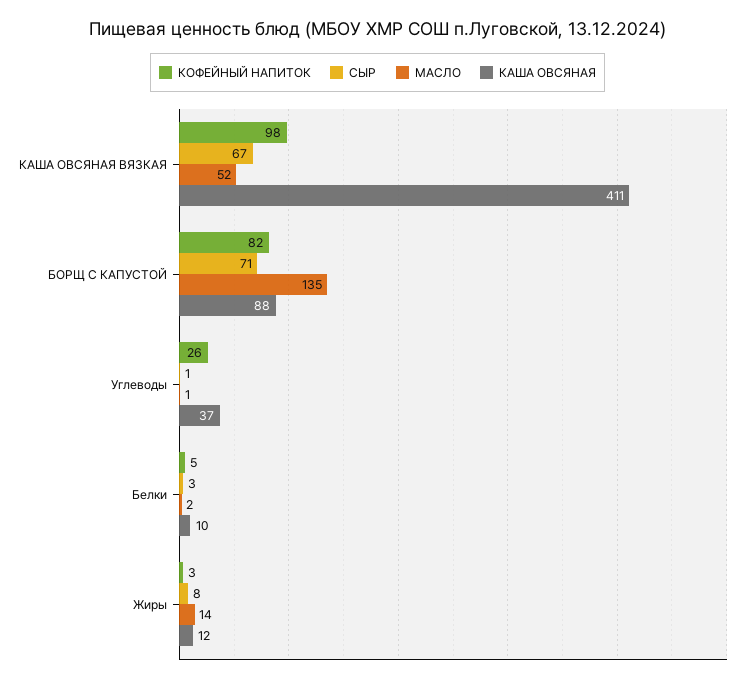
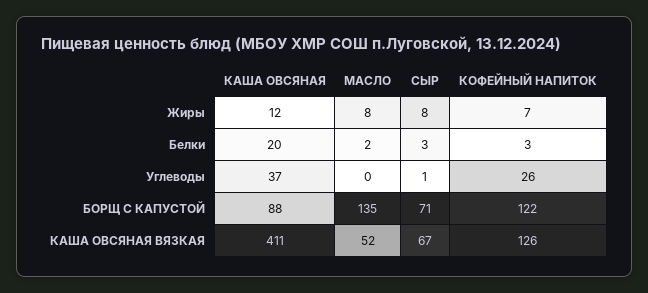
КОФЕЙНЫЙ НАПИТОК, КАША ОВСЯНАЯ ВЯЗКАЯ: 98 -> 126
КОФЕЙНЫЙ НАПИТОК, БОРЩ С КАПУСТОЙ: 82 -> 122
МАСЛО, Углеводы: 1 -> 0
КОФЕЙНЫЙ НАПИТОК, Белки: 5 -> 3
КАША ОВСЯНАЯ, Белки: 10 -> 20
КОФЕЙНЫЙ НАПИТОК, Жиры: 3 -> 7
МАСЛО, Жиры: 14 -> 8

